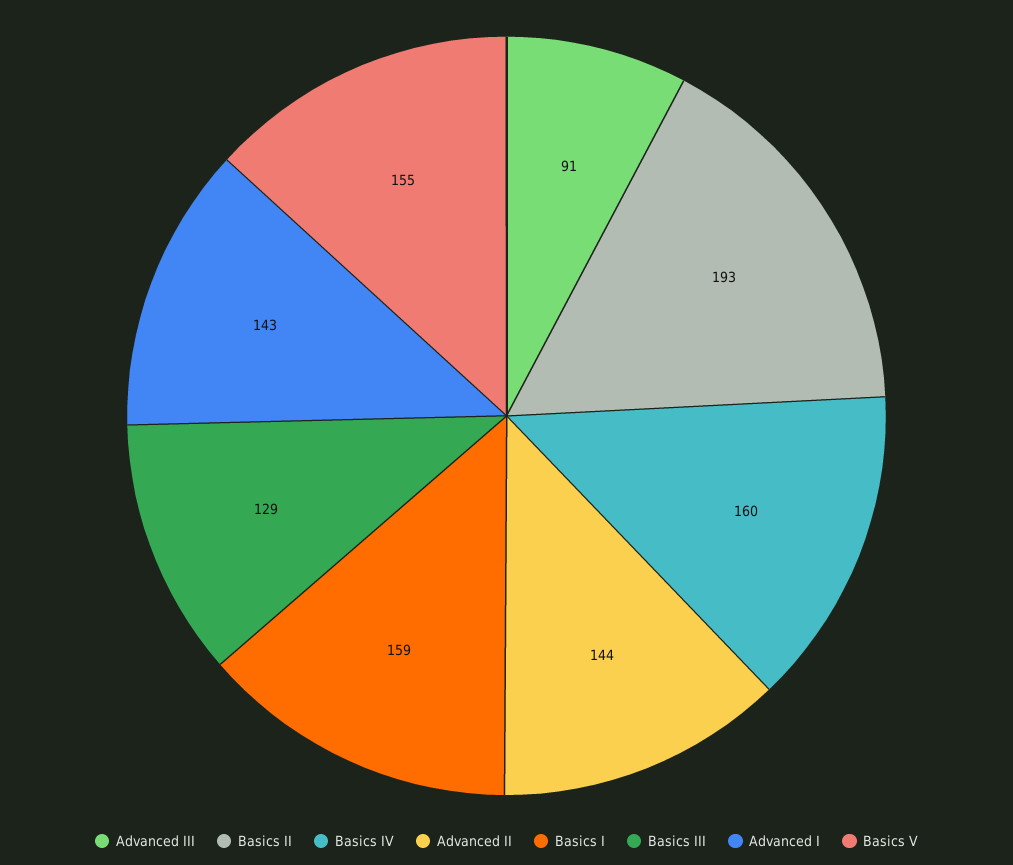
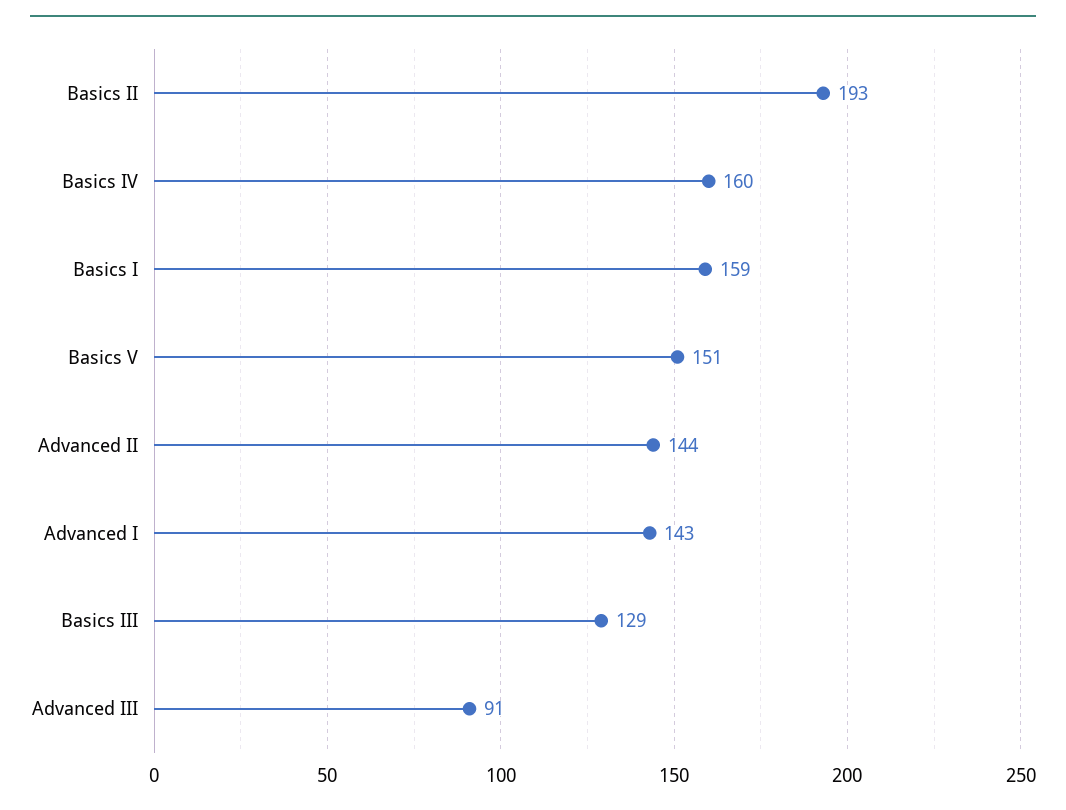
Basics V: 155 -> 151

